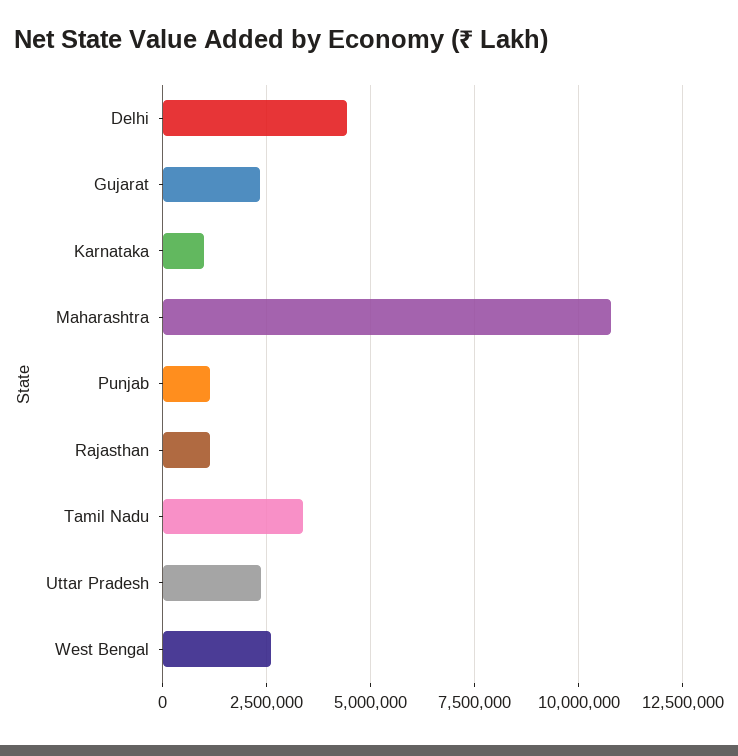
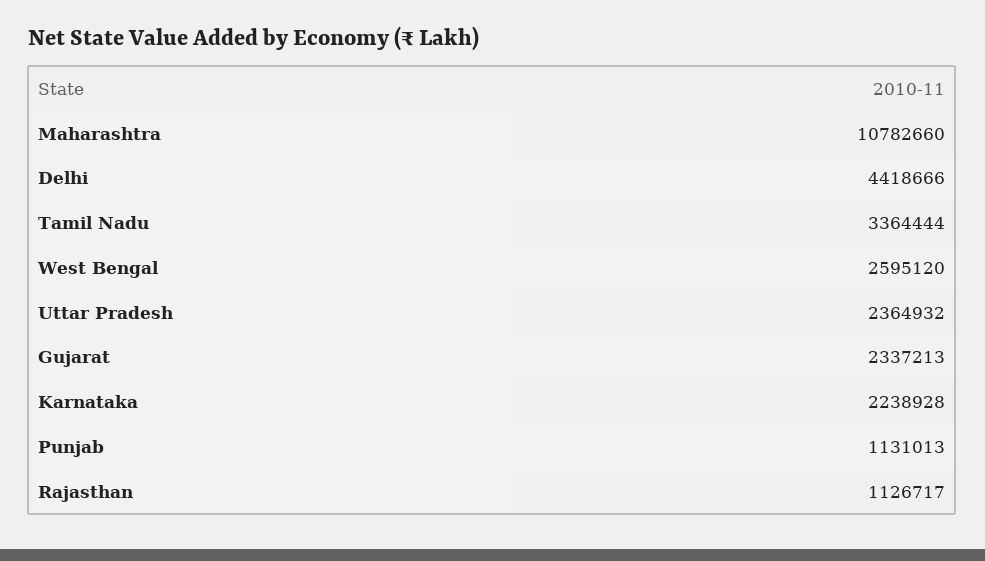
Karnataka: 1000000 -> 2238928

